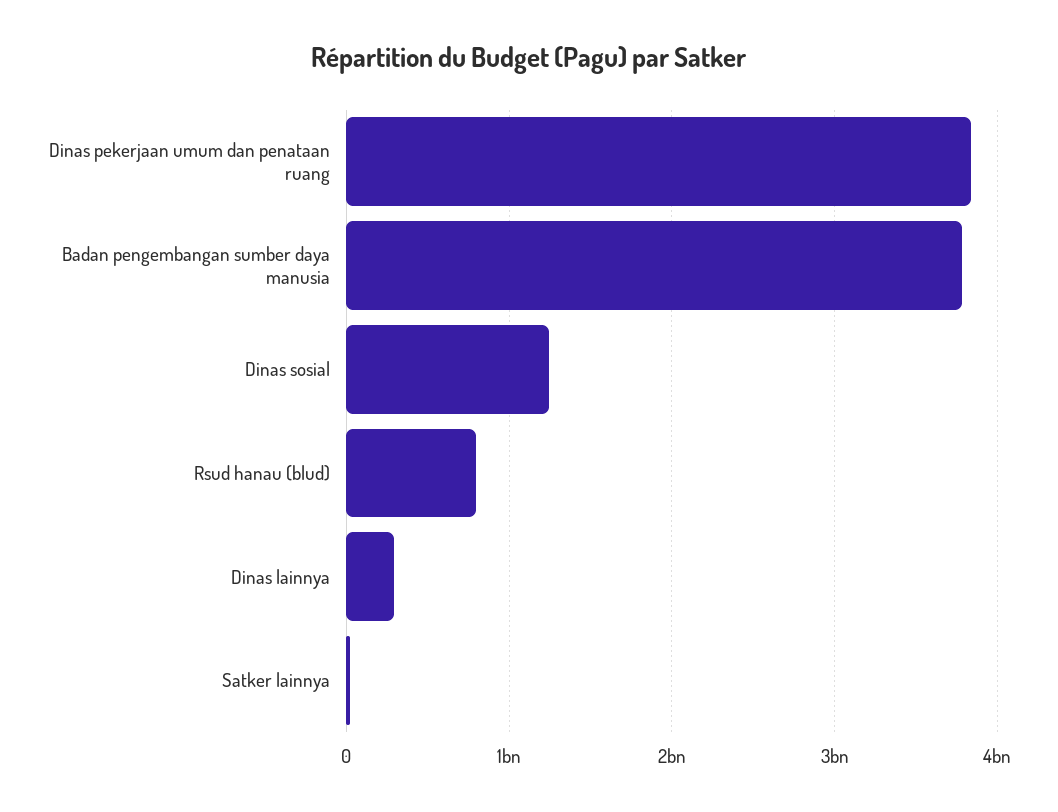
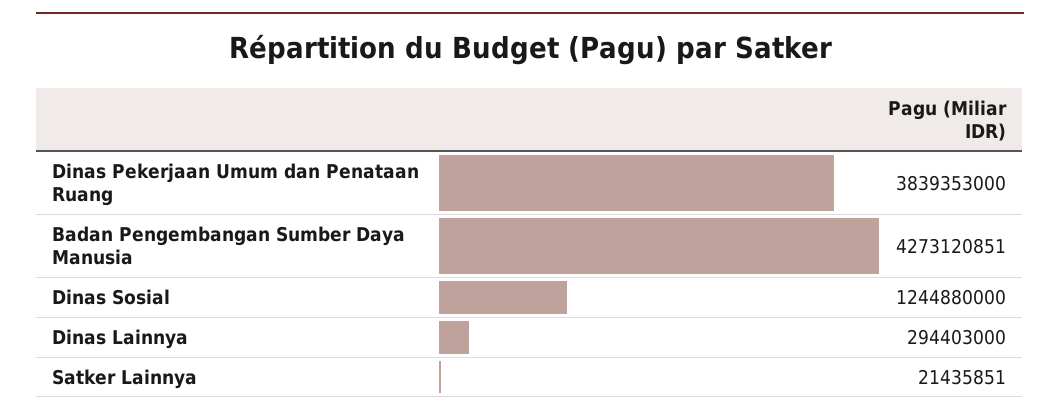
Badan pengembangan sumber daya manusia: 3800000000 -> 4273120851
Rsud hanau (blud): 800000000 -> none

